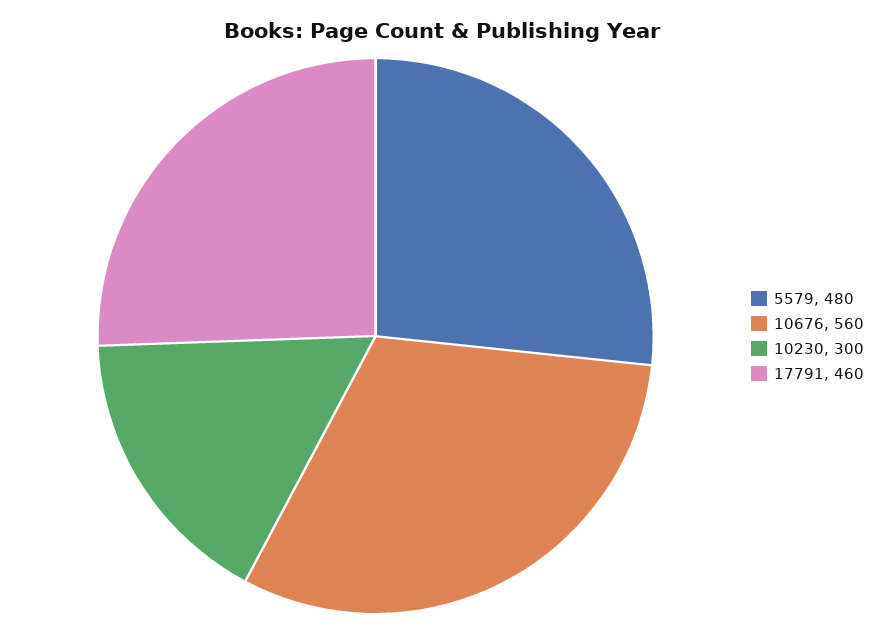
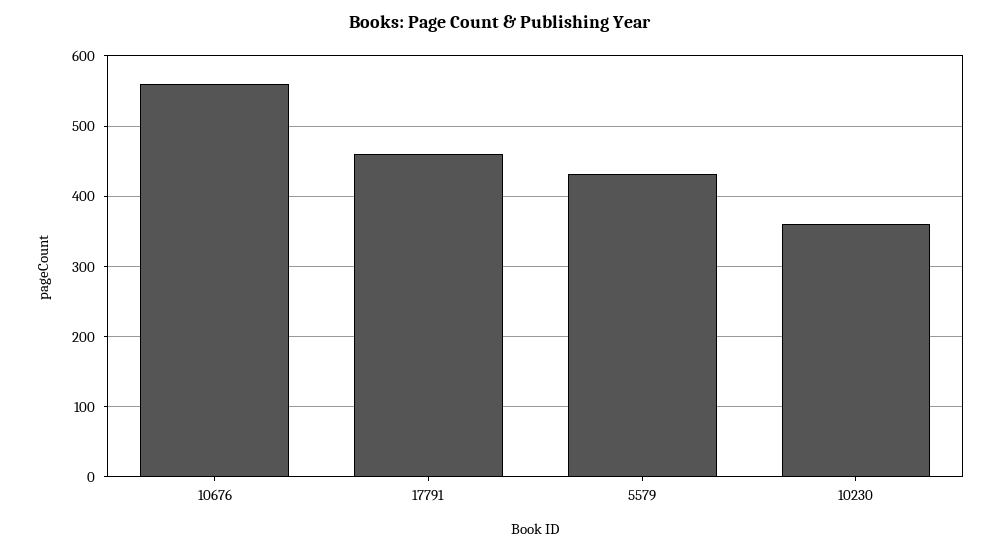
5579: 480 -> 430
10230: 300 -> 360

